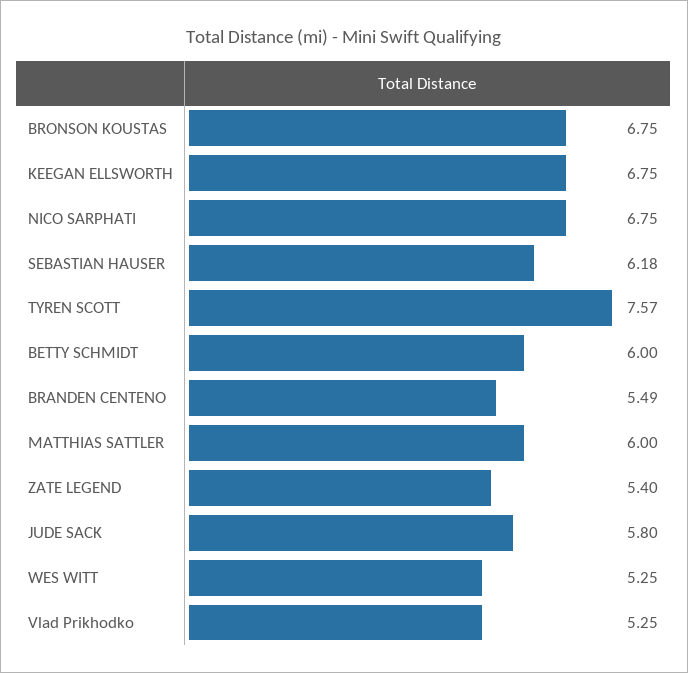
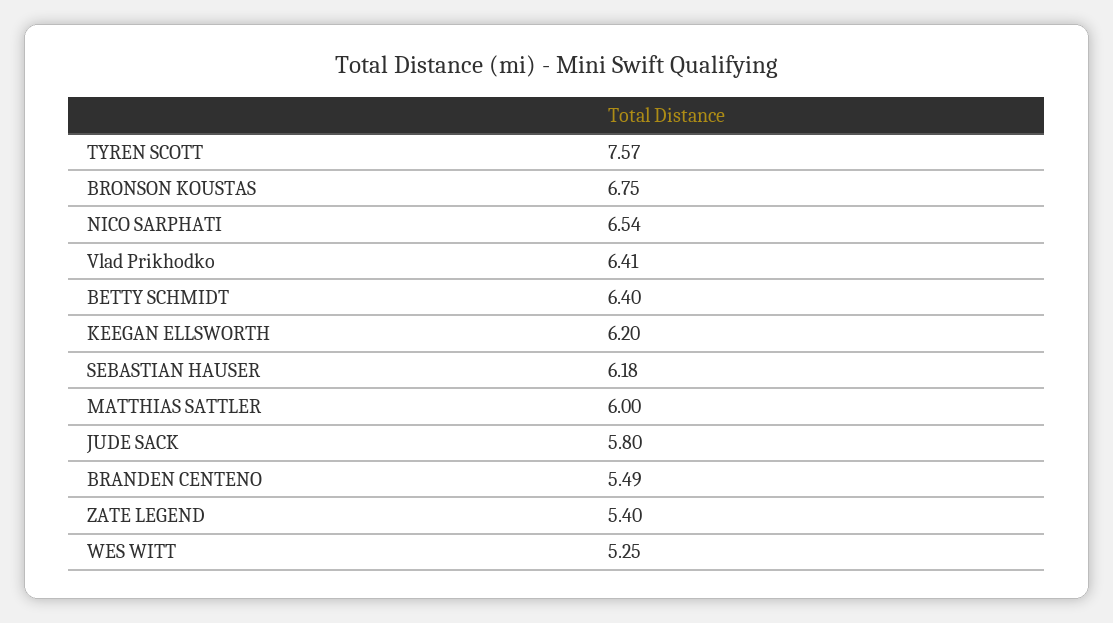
KEEGAN ELLSWORTH: 6.75 -> 6.2
NICO SARPHATI: 6.75 -> 6.54
BETTY SCHMIDT: 6 -> 6.4
Vlad Prikhodko: 5.25 -> 6.41

